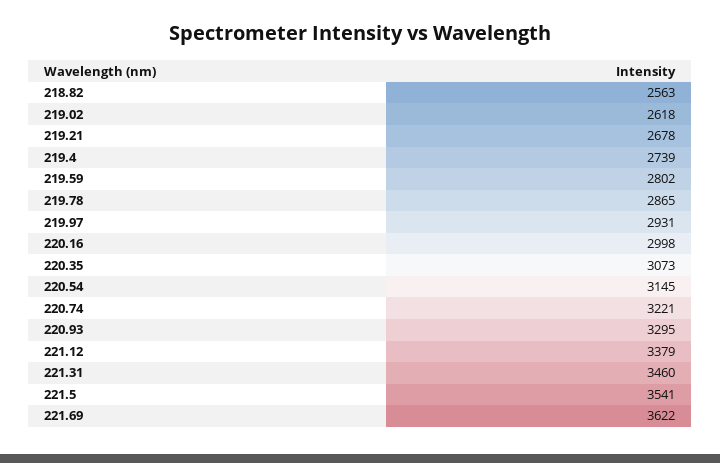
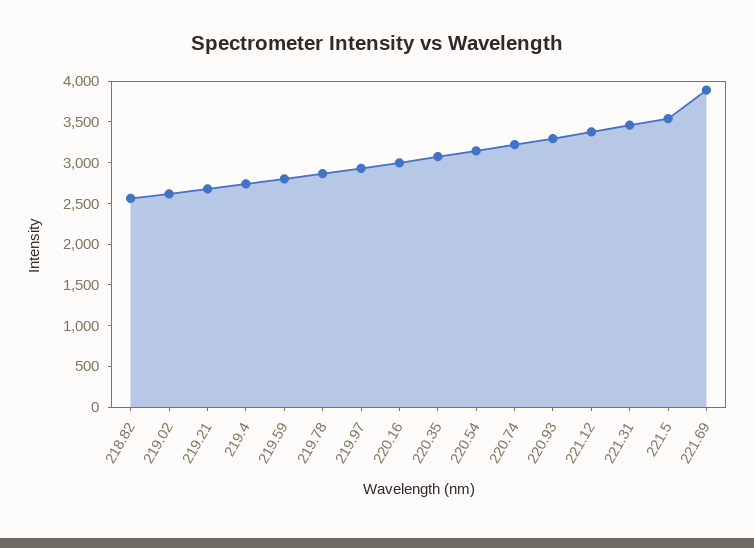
221.69: 3622 -> 3900

